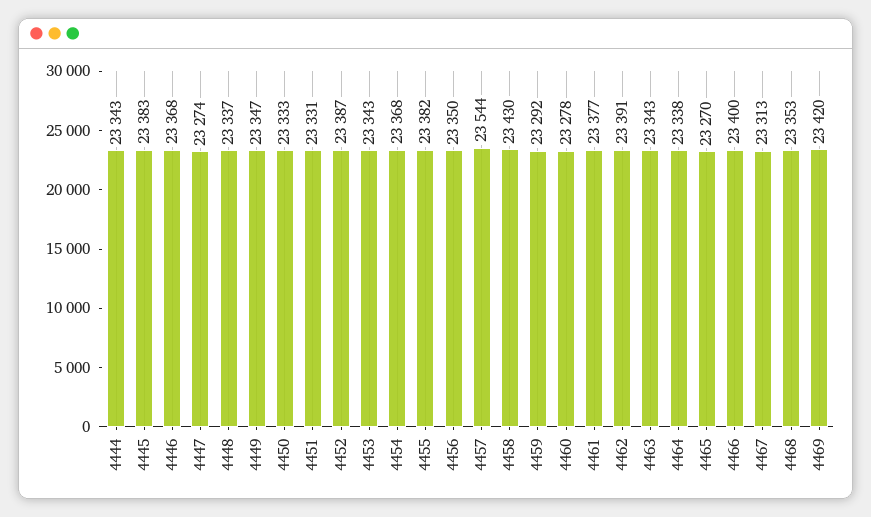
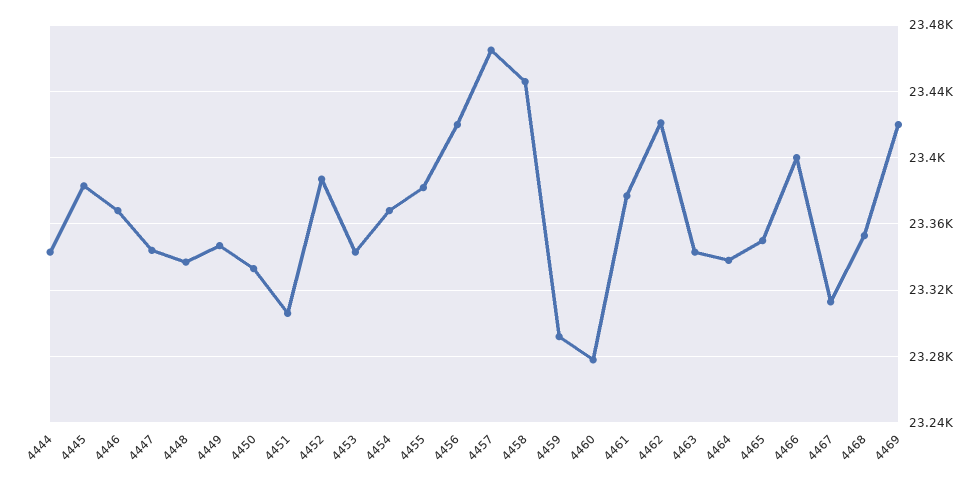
4447: 23274 -> 23345
4451: 23331 -> 23305
4456: 23350 -> 23420
4457: 23544 -> 23465
4458: 23430 -> 23445
4462: 23391 -> 23420
4465: 23270 -> 23350

